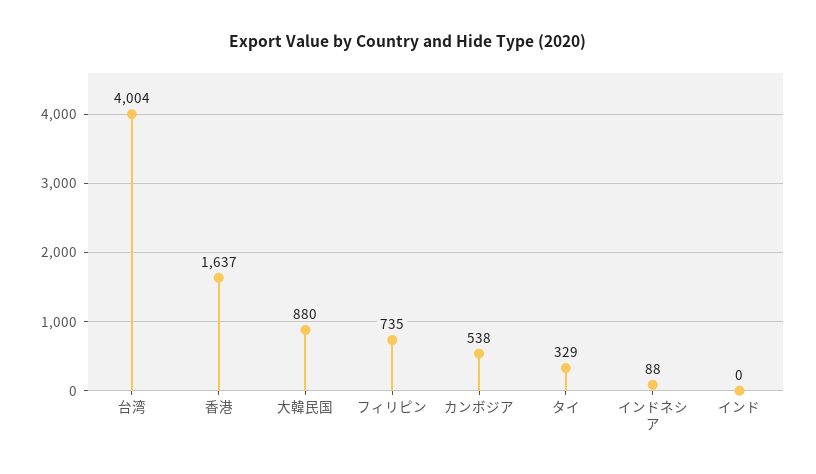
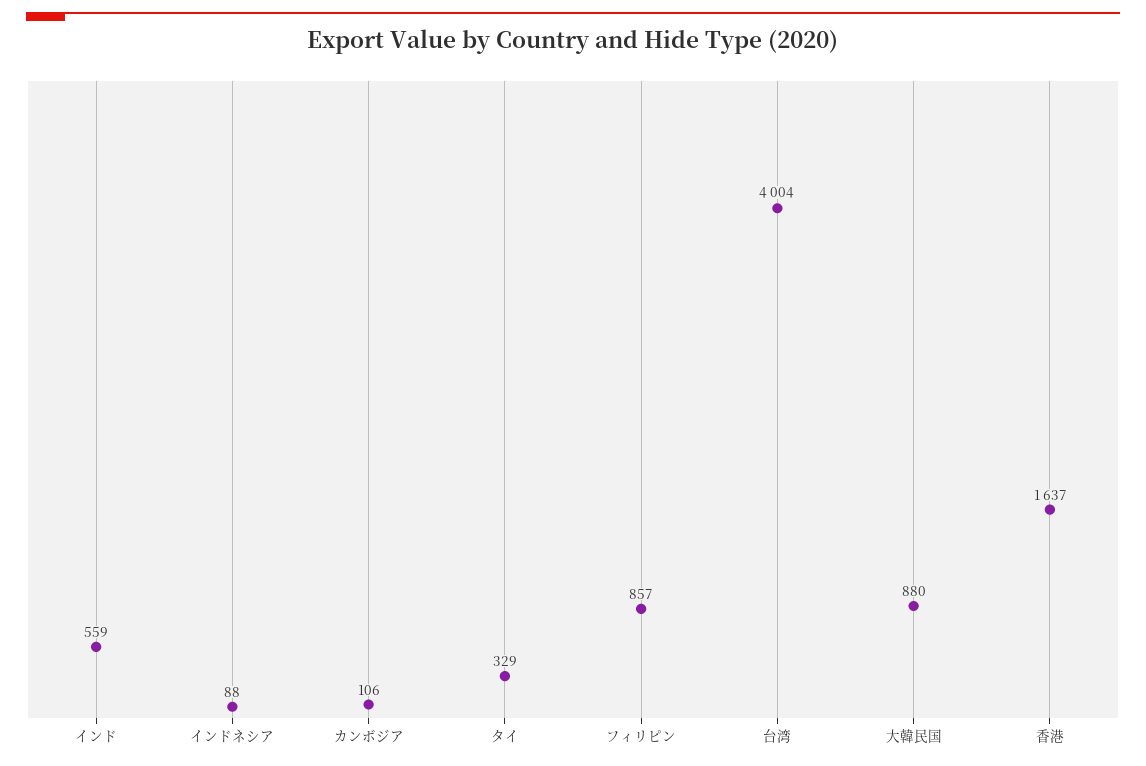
フィリピン: 735 -> 857
カンボジア: 538 -> 106
インド: 0 -> 559

